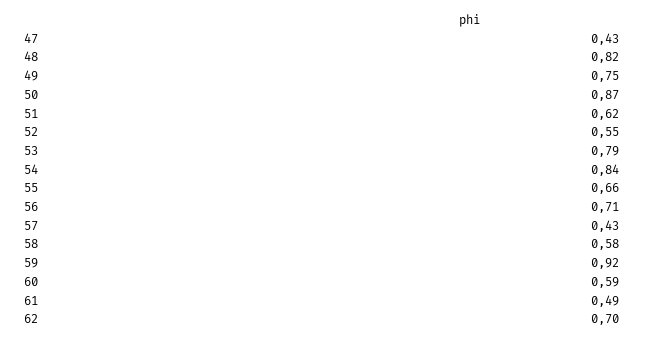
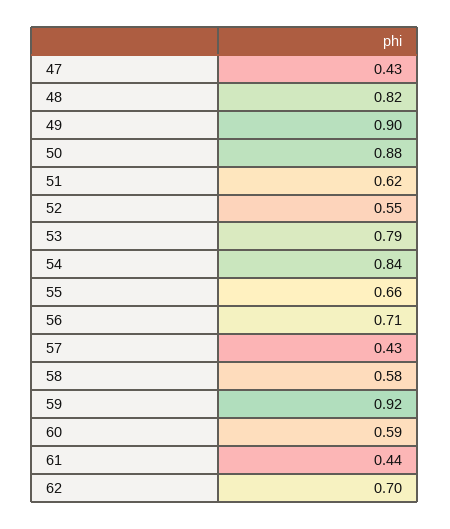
49: 0.75 -> 0.9
50: 0.87 -> 0.88
61: 0.49 -> 0.44

